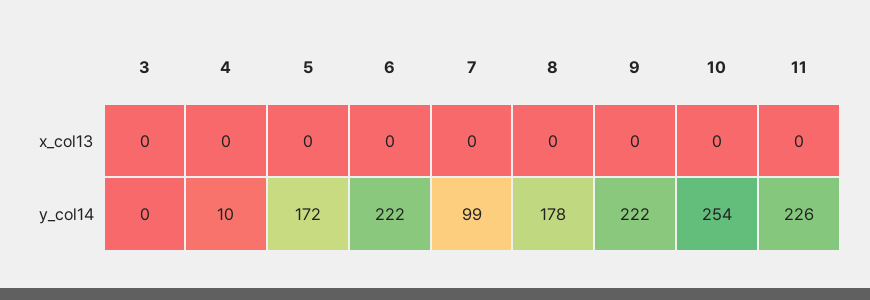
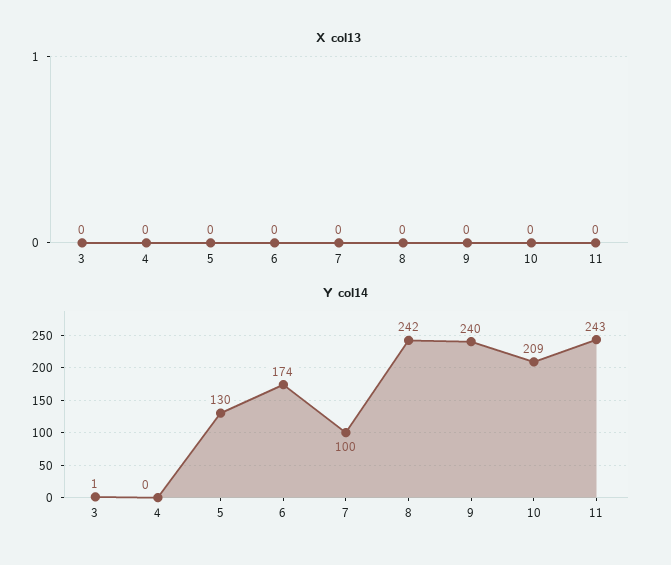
y_col14, 3: 0 -> 1
y_col14, 4: 10 -> 0
y_col14, 5: 172 -> 130
y_col14, 6: 222 -> 174
y_col14, 7: 99 -> 100
y_col14, 8: 178 -> 242
y_col14, 9: 222 -> 240
y_col14, 10: 254 -> 209
y_col14, 11: 226 -> 243

